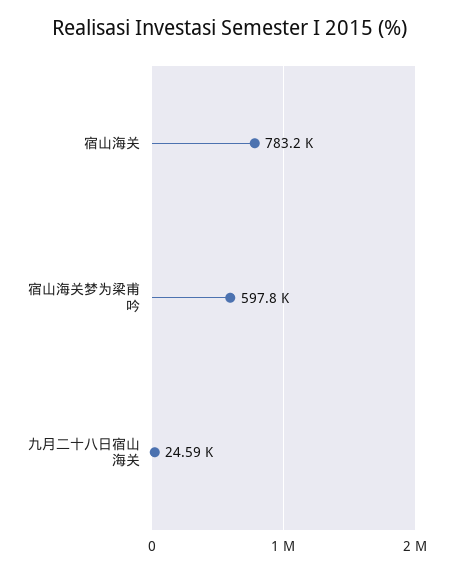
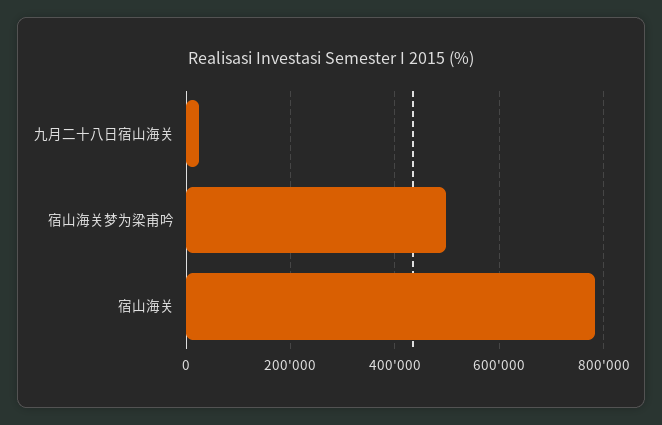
宿山海关梦为梁甫吟: 597800 -> 500000

